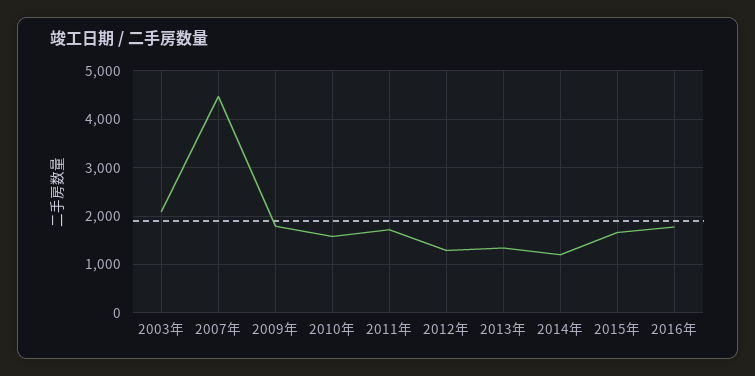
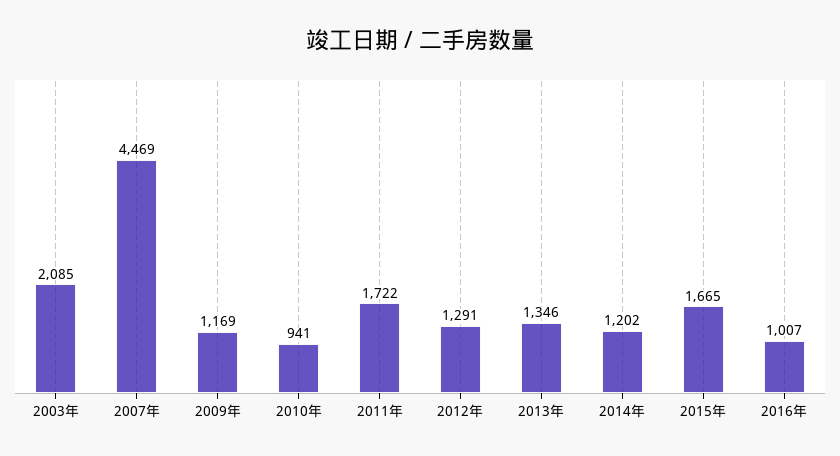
2009年: 1800 -> 1169
2010年: 1600 -> 941
2016年: 1800 -> 1007

